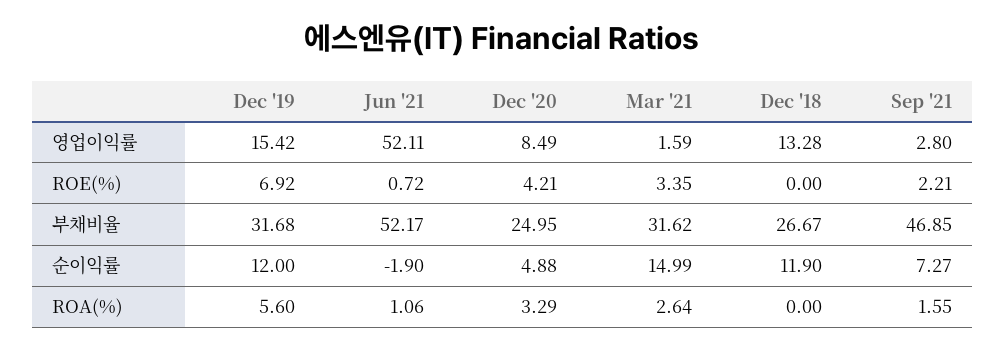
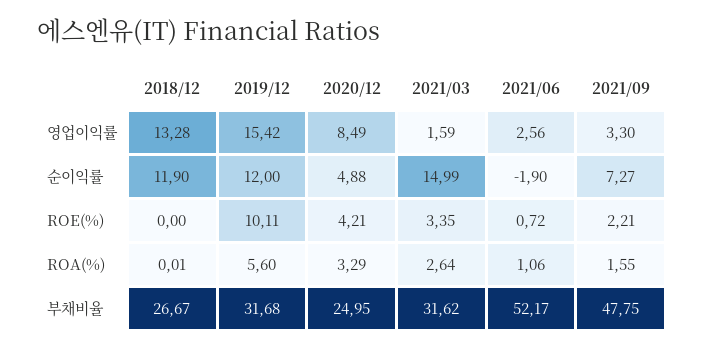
Jun '21, 영업이익률: 52.11 -> 2.56
Sep '21, 영업이익률: 2.8 -> 3.3
Dec '19, ROE(%): 6.92 -> 10.11
Sep '21, 부채비율: 46.85 -> 47.75
Dec '18, ROA(%): 0 -> 0.01

